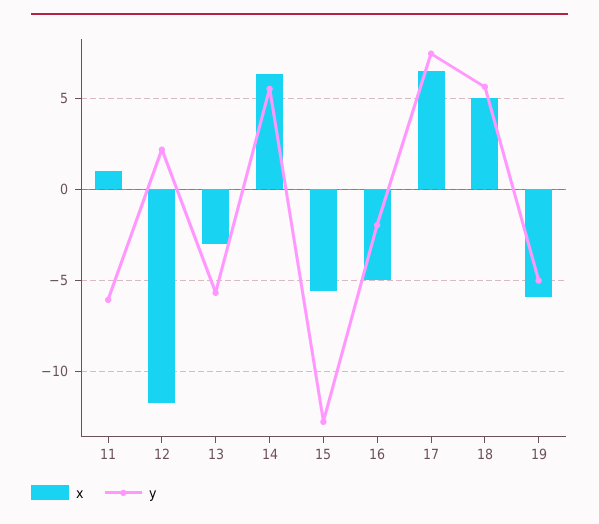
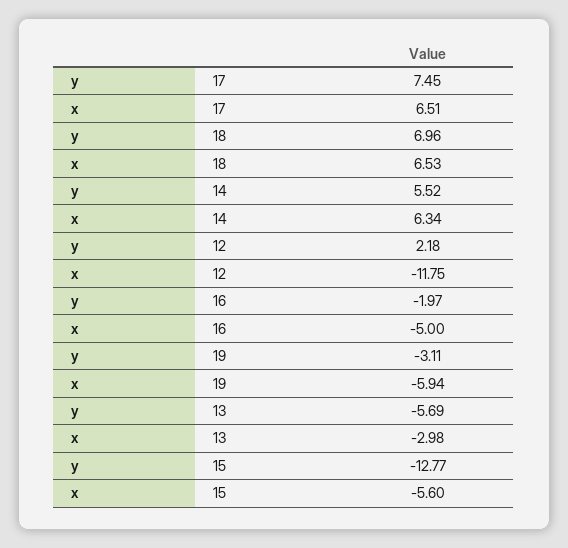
x, 11: 1 -> none
y, 11: -6 -> none
x, 18: 5 -> 6.53
y, 18: 5.5 -> 6.96
y, 19: -5 -> -3.11

